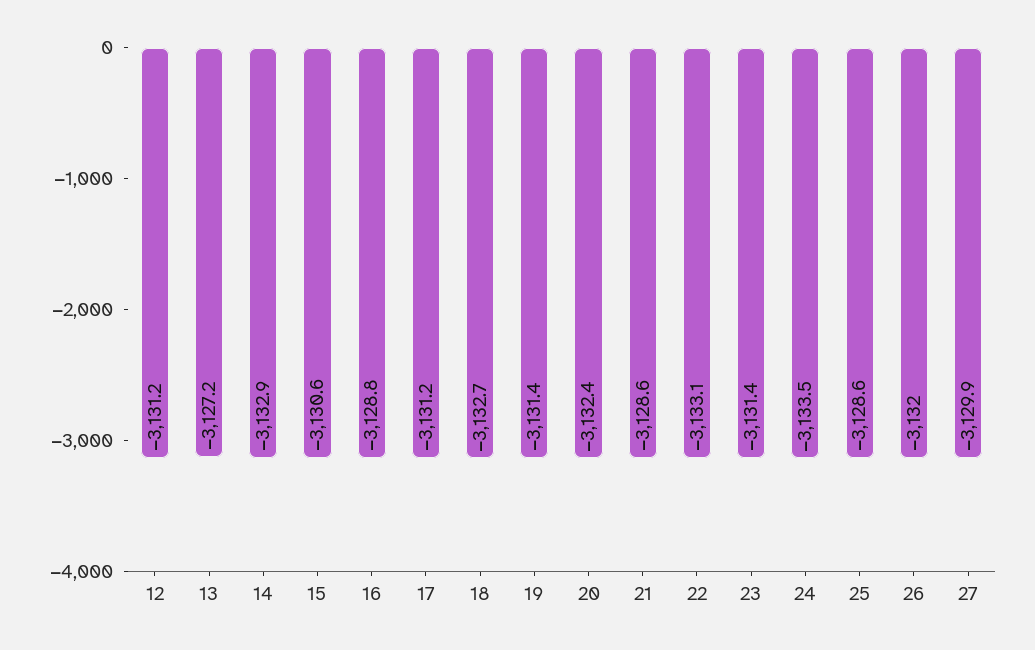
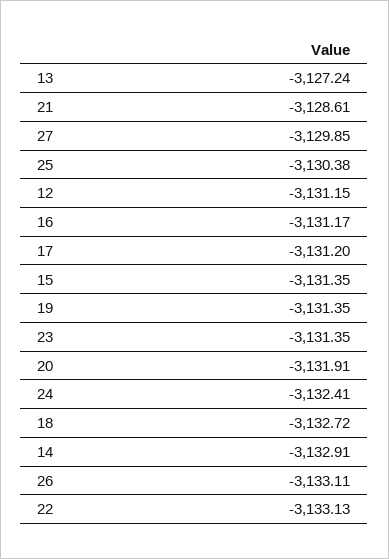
15: -3130.6 -> -3131.35
16: -3128.8 -> -3131.17
20: -3132.4 -> -3131.91
24: -3133.5 -> -3132.41
25: -3128.6 -> -3130.38
26: -3132 -> -3133.11

